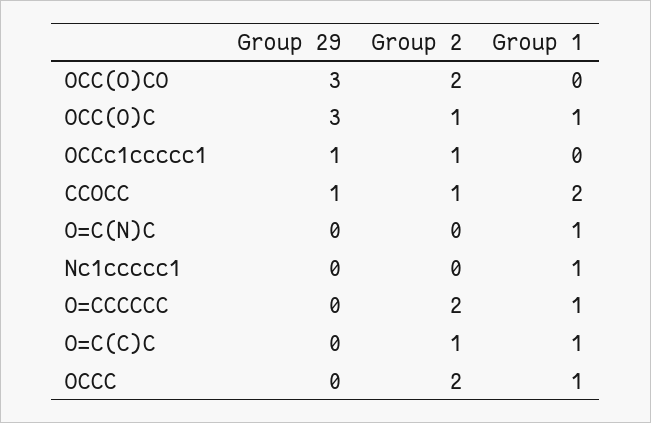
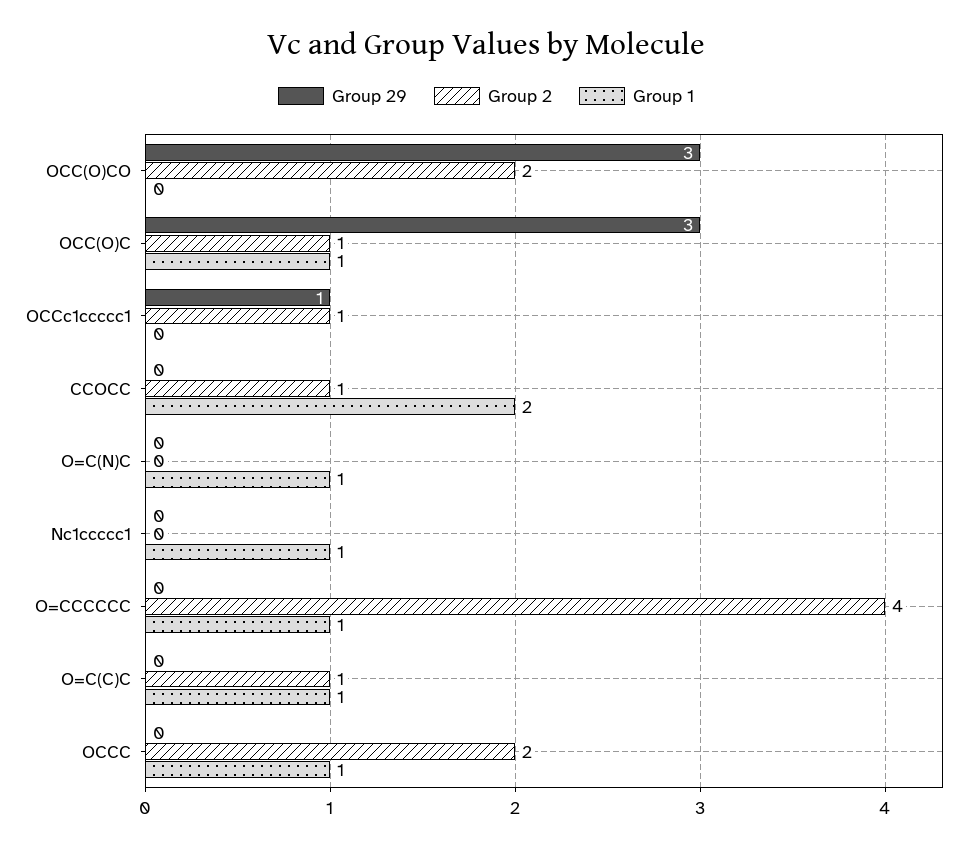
Group 29, CCOCC: 1 -> 0
Group 2, O=CCCCCC: 2 -> 4

